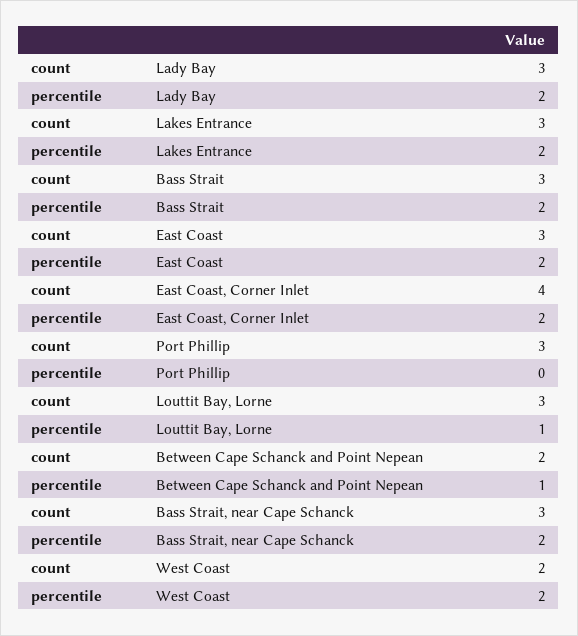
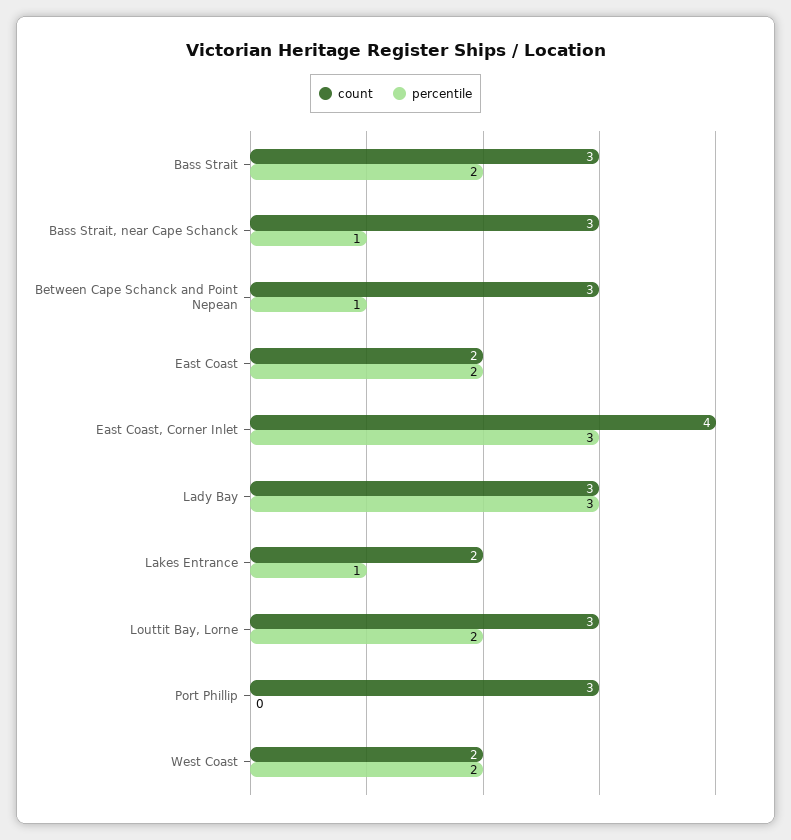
percentile, Lady Bay: 2 -> 3
count, Lakes Entrance: 3 -> 2
percentile, Lakes Entrance: 2 -> 1
count, East Coast: 3 -> 2
percentile, East Coast, Corner Inlet: 2 -> 3
percentile, Louttit Bay, Lorne: 1 -> 2
count, Between Cape Schanck and Point Nepean: 2 -> 3
percentile, Bass Strait, near Cape Schanck: 2 -> 1

